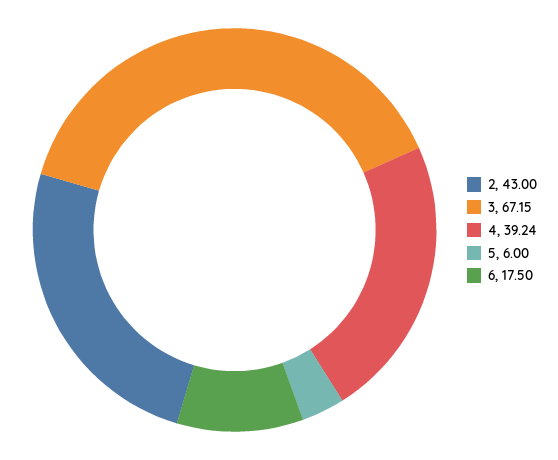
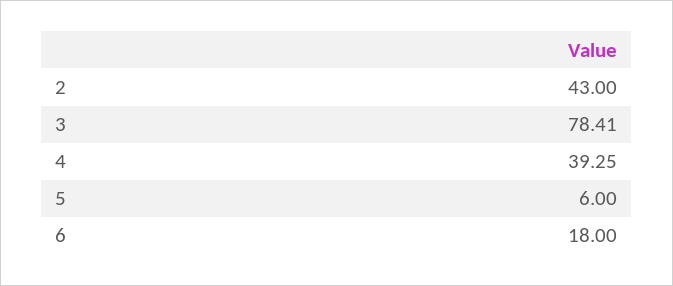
3: 67.15 -> 78.41
4: 39.24 -> 39.25
6: 17.5 -> 18

